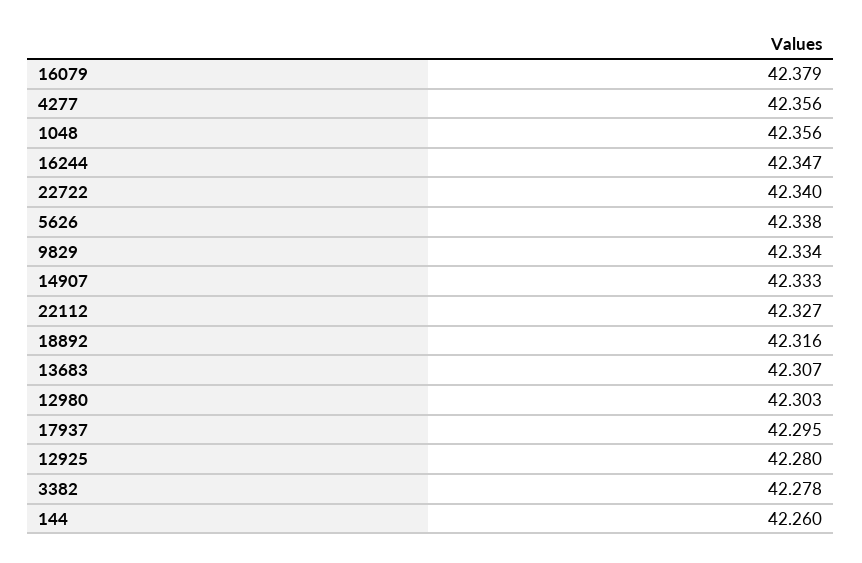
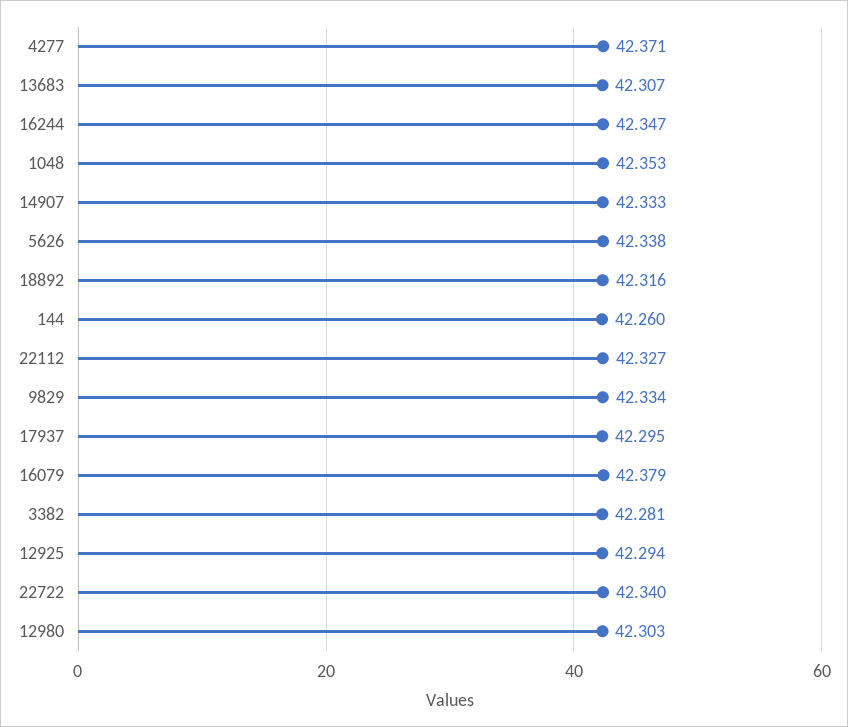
4277: 42.356 -> 42.371
1048: 42.356 -> 42.353
12925: 42.28 -> 42.294
3382: 42.278 -> 42.281

